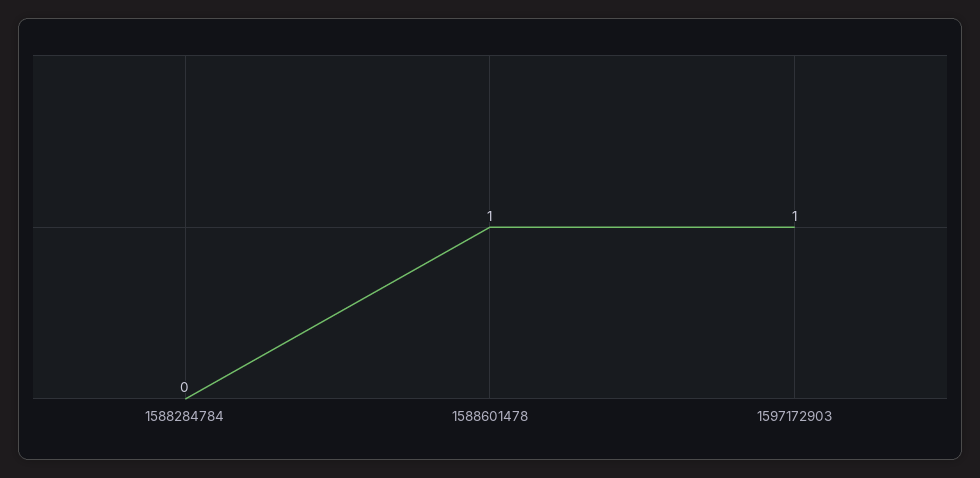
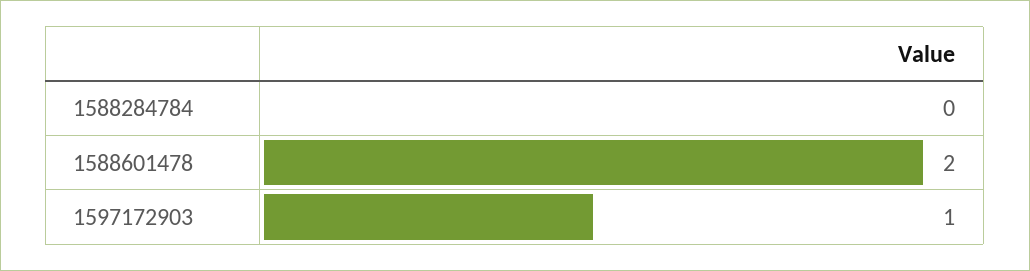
1588601478: 1 -> 2

